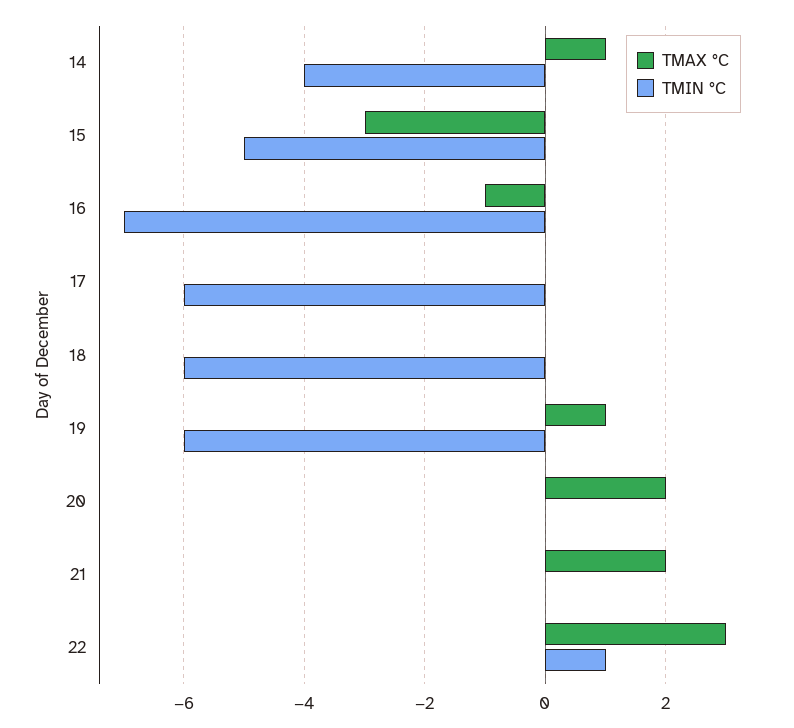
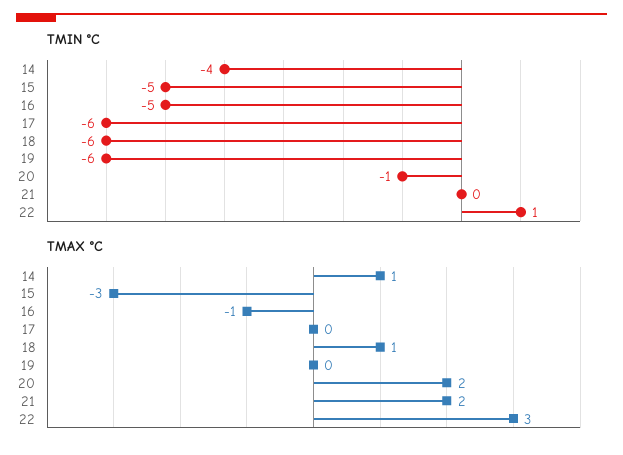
TMIN °C, 16: -7 -> -5
TMAX °C, 18: 0 -> 1
TMAX °C, 19: 1 -> 0
TMIN °C, 20: 0 -> -1

